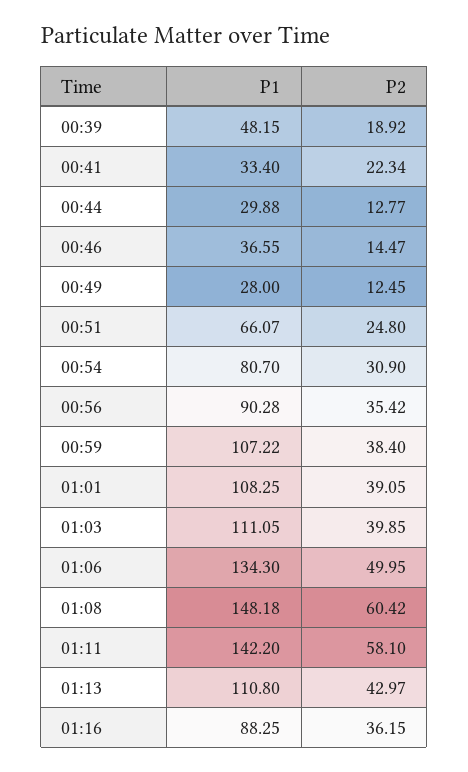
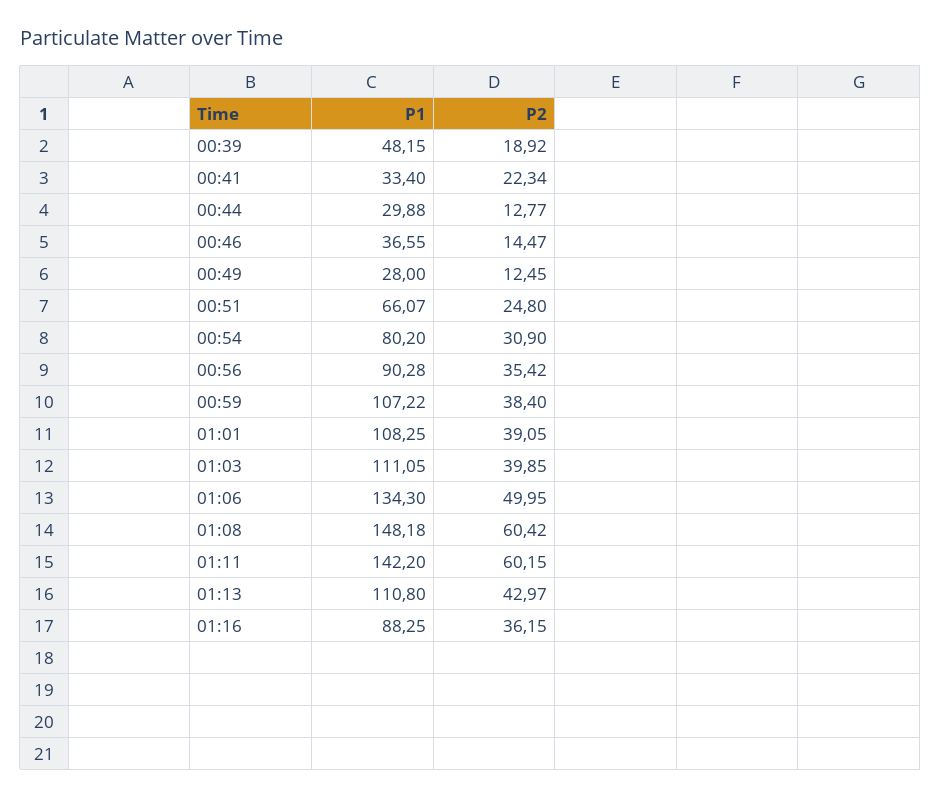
P1, 00:54: 80.7 -> 80.2
P2, 01:11: 58.1 -> 60.15

